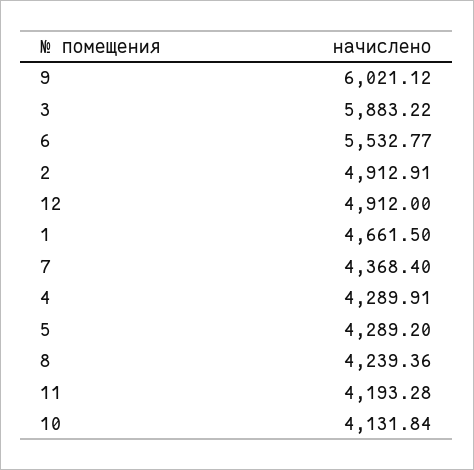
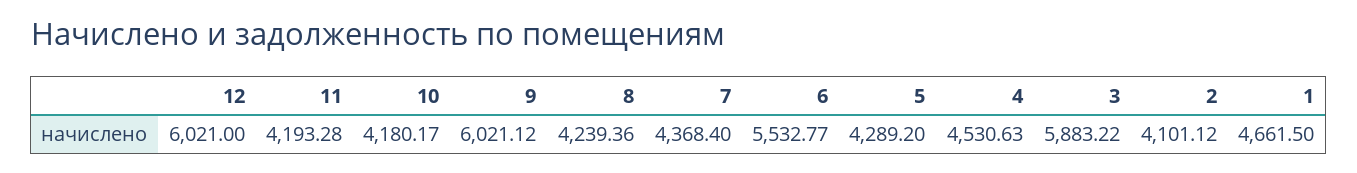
2: 4912.91 -> 4101.12
12: 4912 -> 6021
4: 4289.91 -> 4530.63
10: 4131.84 -> 4180.17

